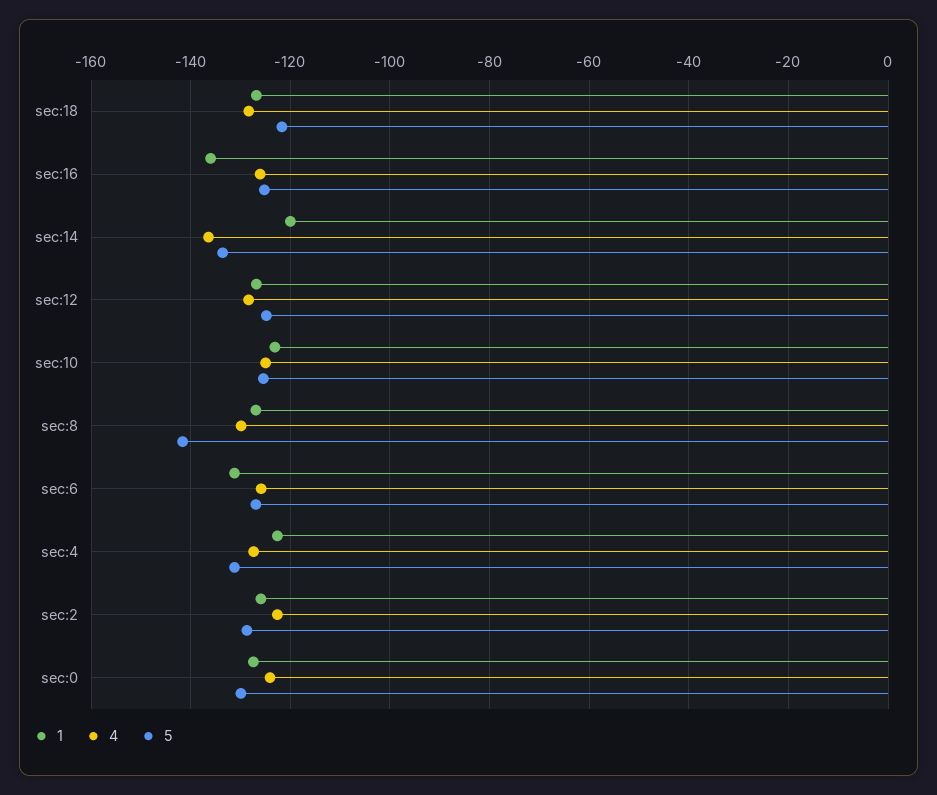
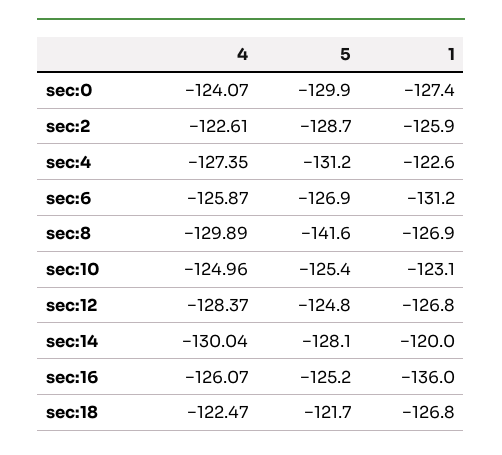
4, sec:18: -128 -> -122.47
4, sec:14: -136 -> -130.04
5, sec:14: -134 -> -128.1

